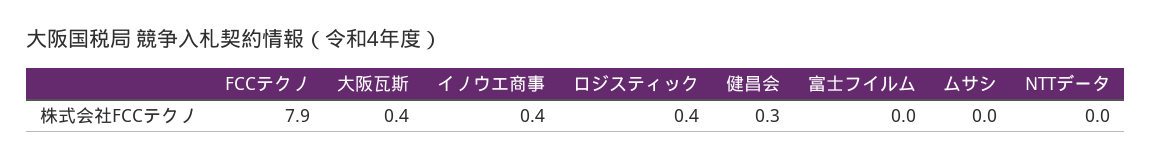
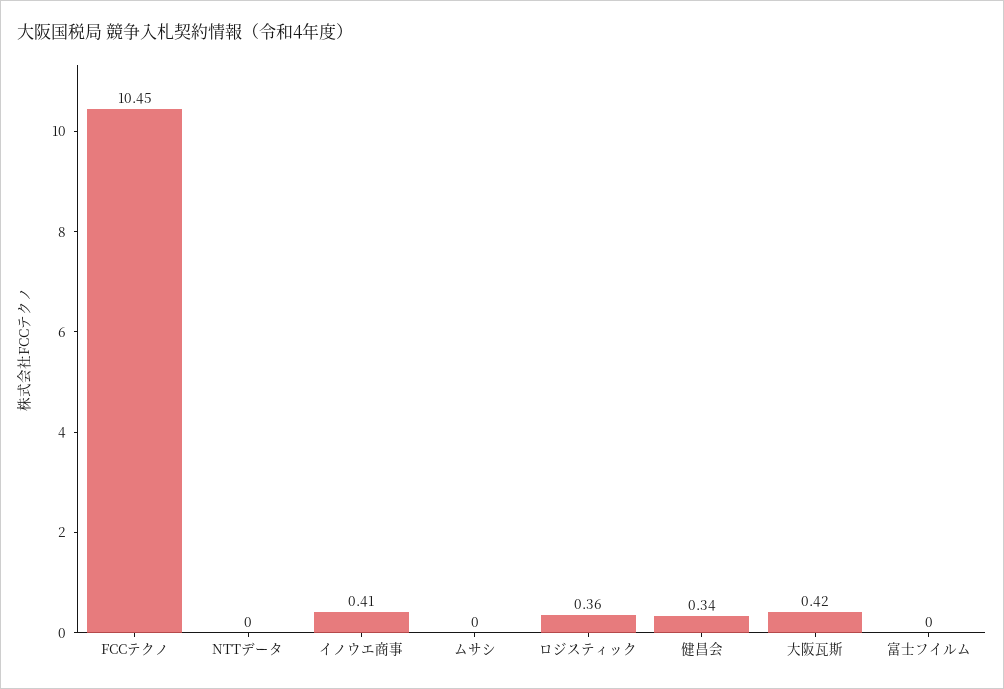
FCCテクノ: 7.9 -> 10.45

